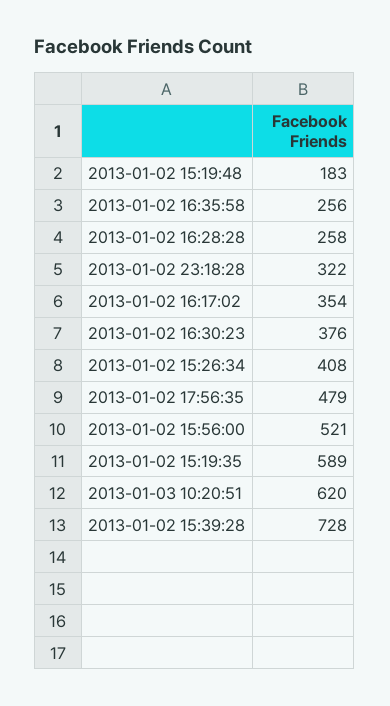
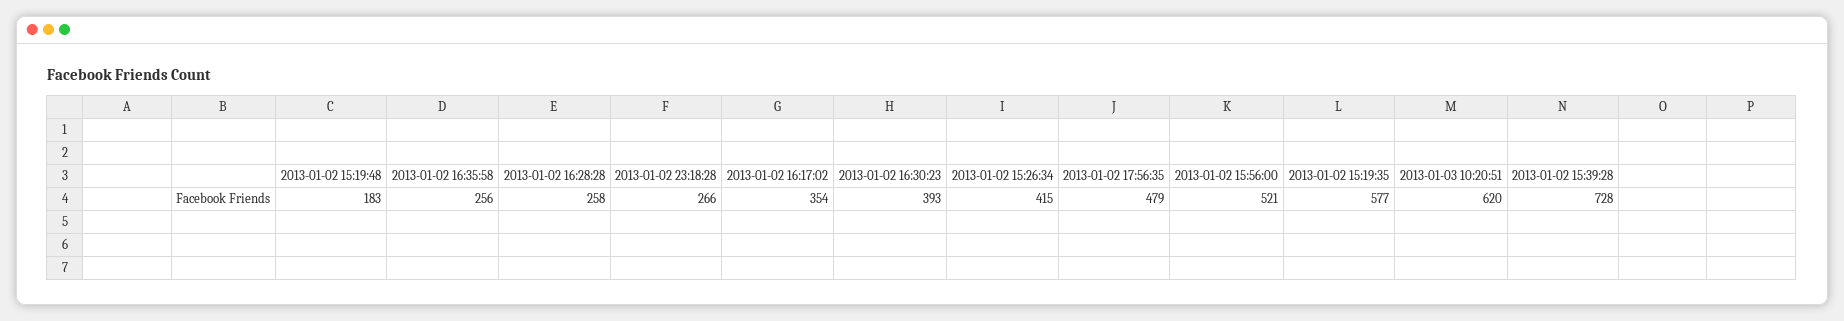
2013-01-02 23:18:28: 322 -> 266
2013-01-02 16:30:23: 376 -> 393
2013-01-02 15:26:34: 408 -> 415
2013-01-02 15:19:35: 589 -> 577

